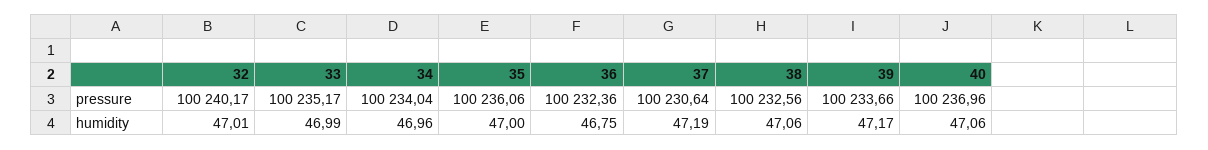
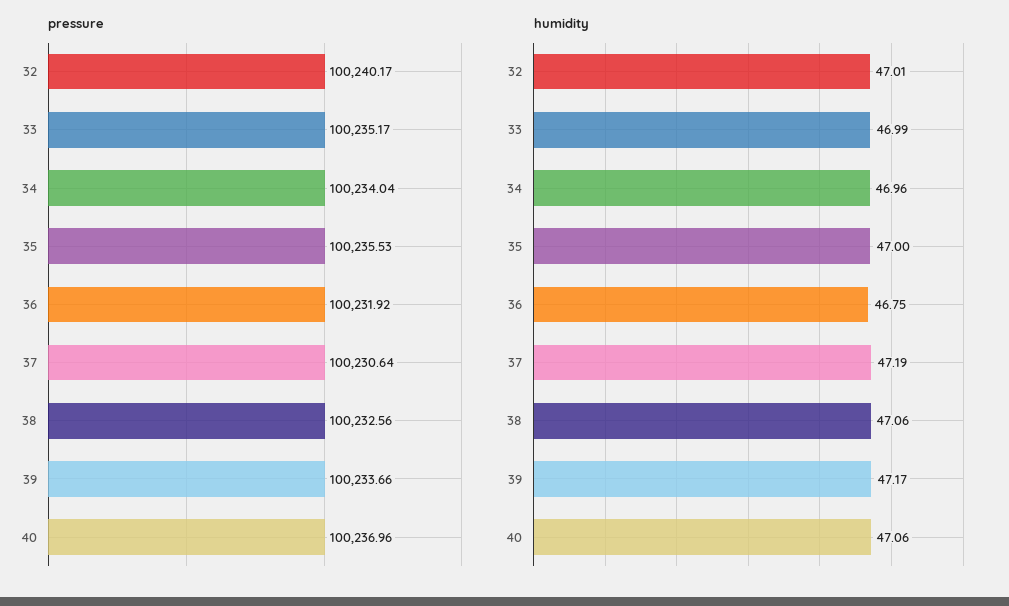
pressure, 35: 100236.06 -> 100235.53
pressure, 36: 100232.36 -> 100231.92

